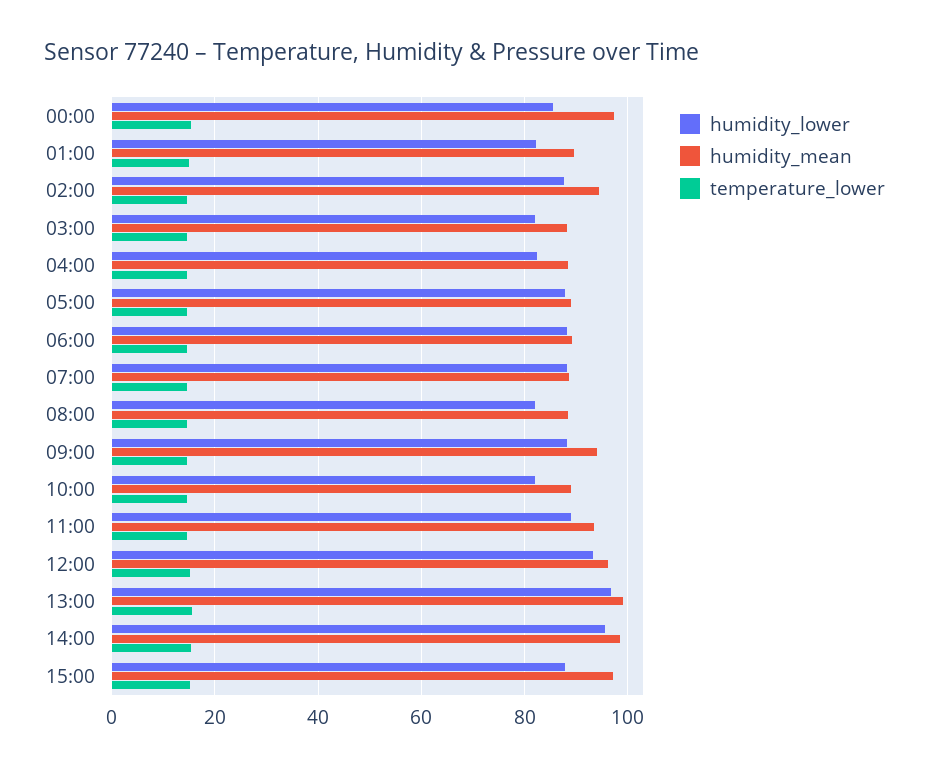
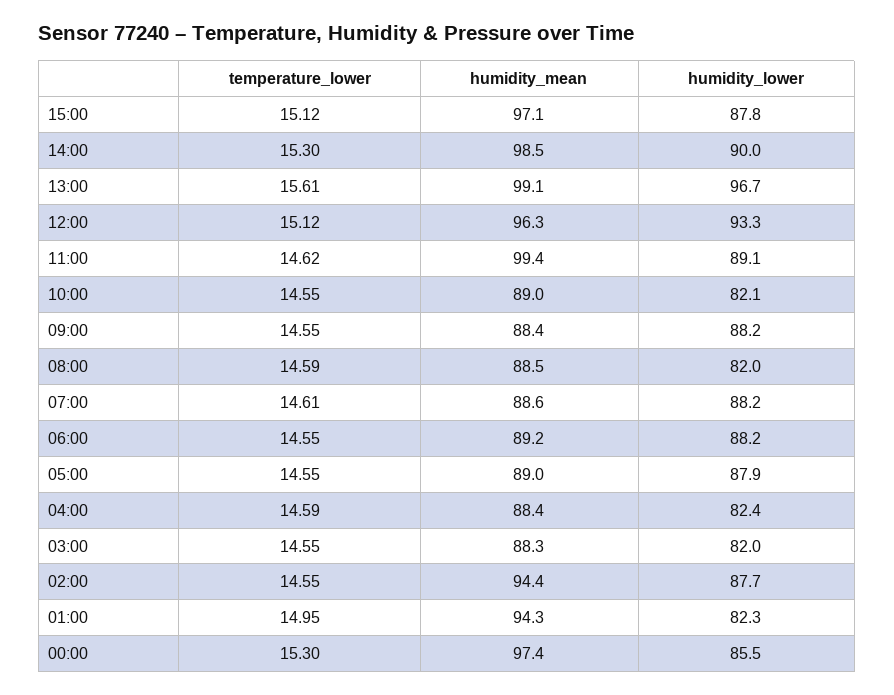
humidity_mean, 01:00: 90 -> 94.3
humidity_mean, 09:00: 94 -> 88.4
humidity_mean, 11:00: 94 -> 99.4
humidity_lower, 14:00: 96 -> 90

